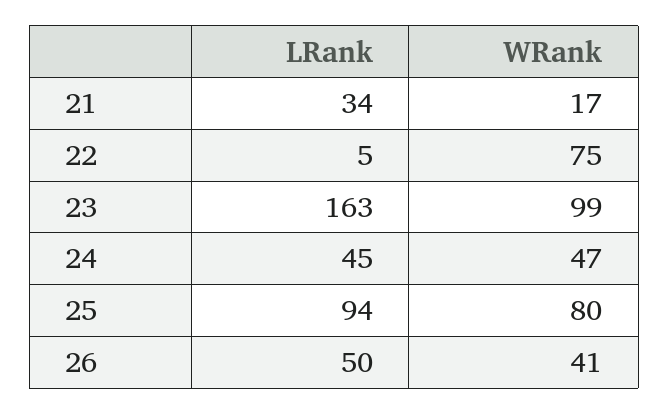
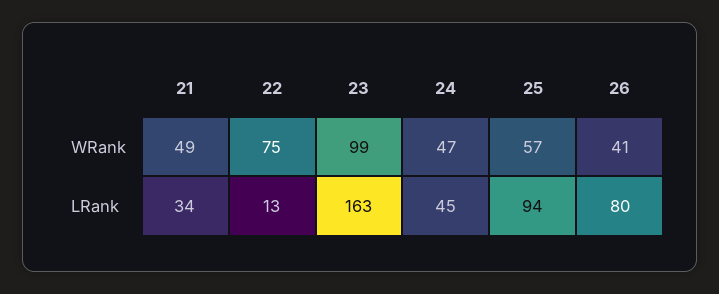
WRank, 21: 17 -> 49
LRank, 22: 5 -> 13
WRank, 25: 80 -> 57
LRank, 26: 50 -> 80

